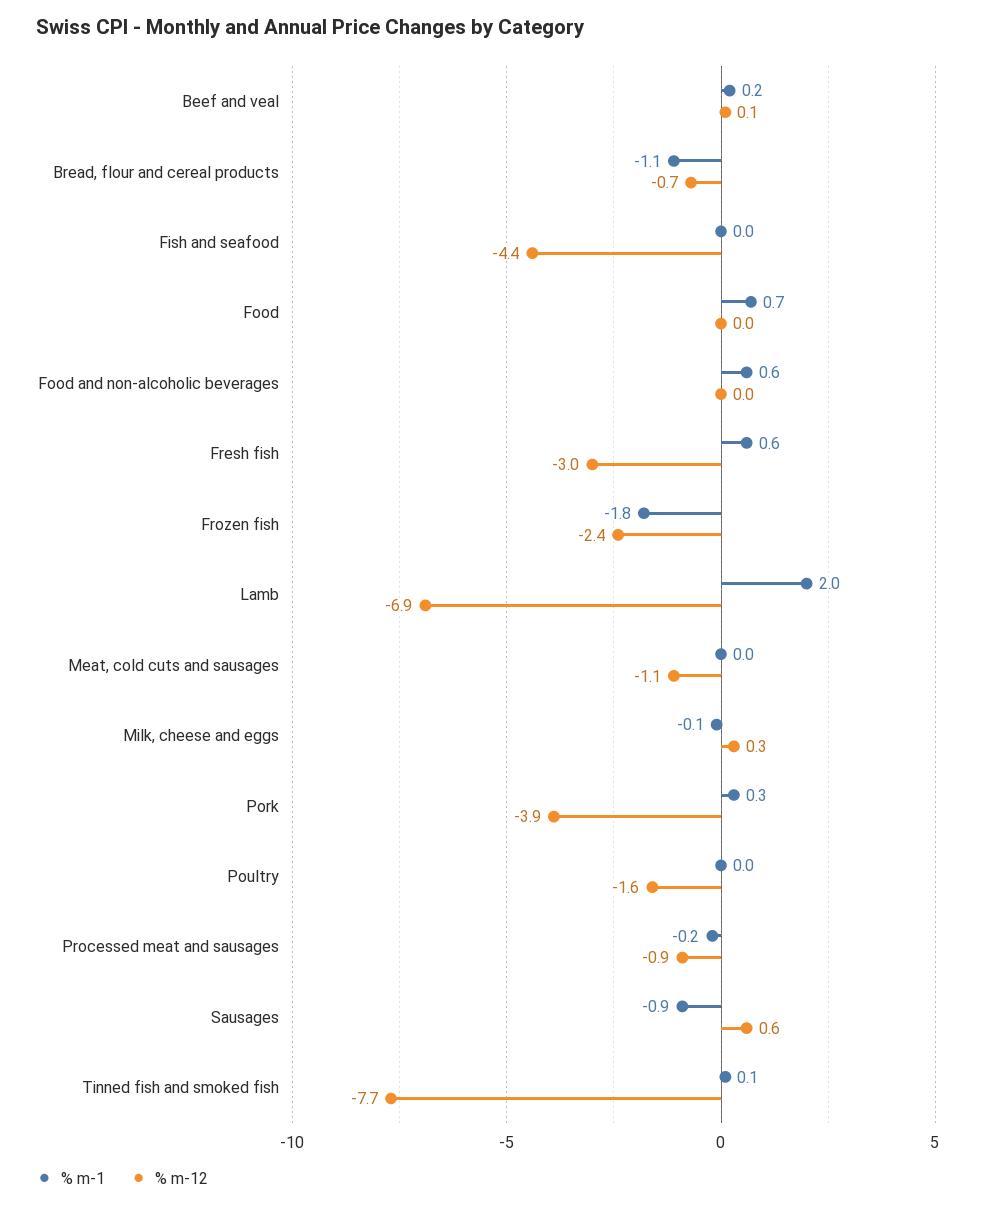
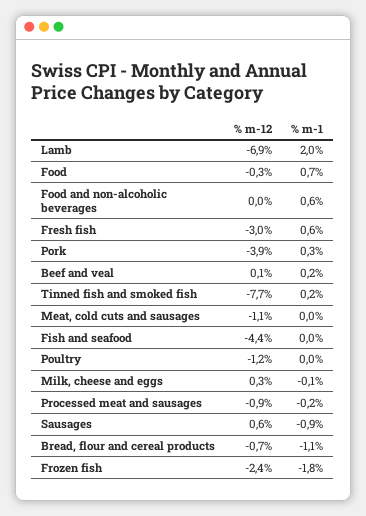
% m-12, Food: 0 -> -0.3
% m-12, Poultry: -1.6 -> -1.2
% m-1, Tinned fish and smoked fish: 0.1 -> 0.2

